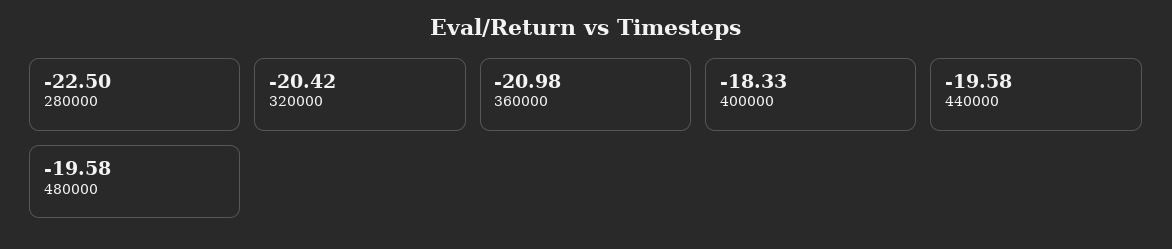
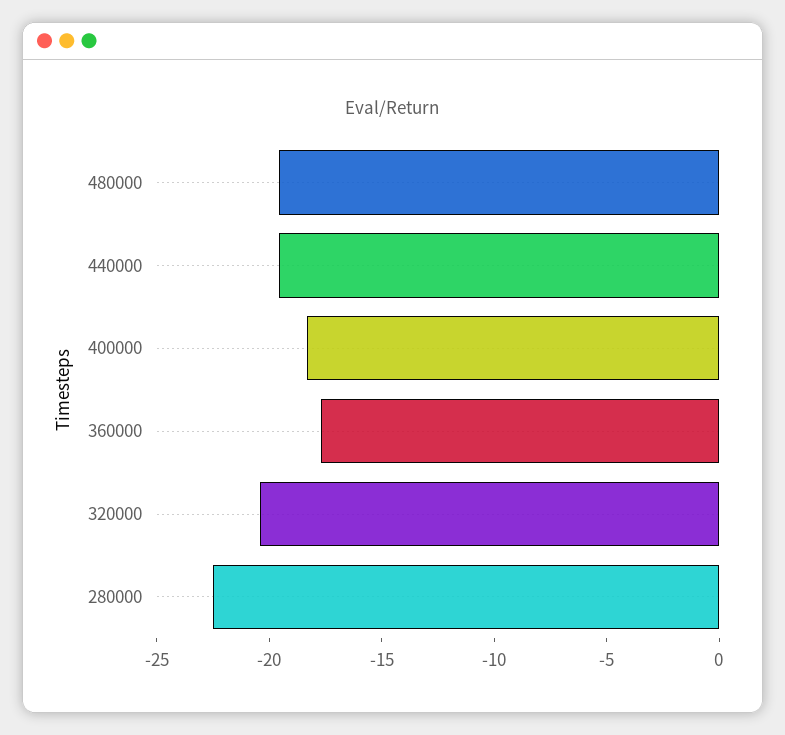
360000: -20.98 -> -18

